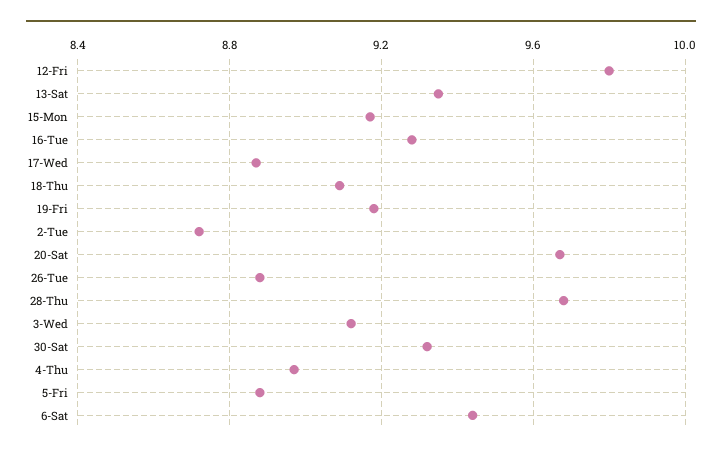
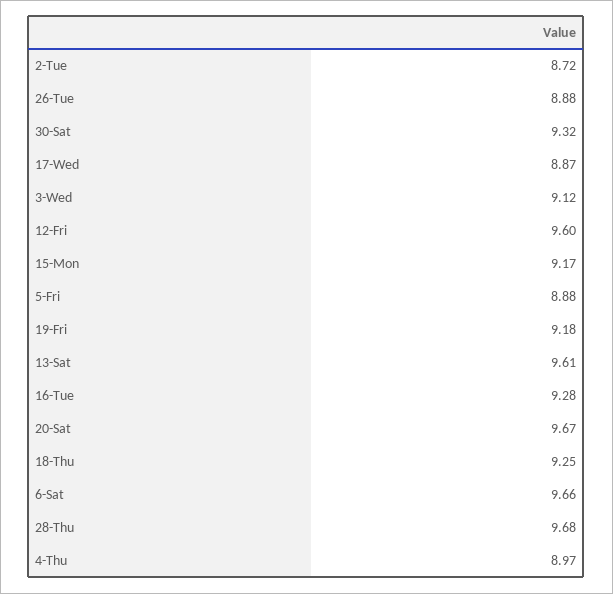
12-Fri: 9.8 -> 9.6
13-Sat: 9.35 -> 9.61
18-Thu: 9.1 -> 9.25
6-Sat: 9.45 -> 9.66

